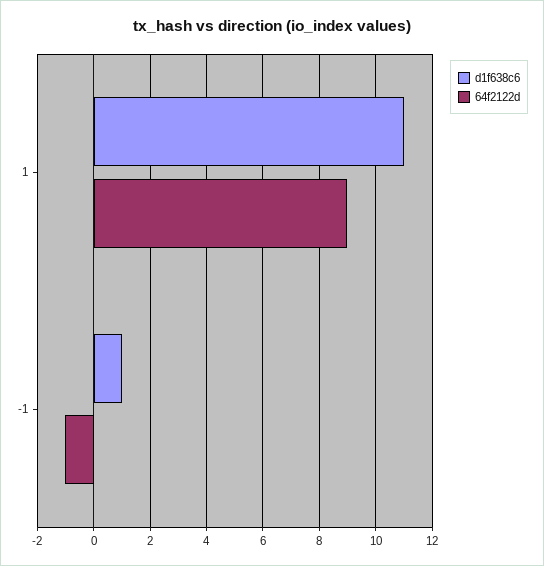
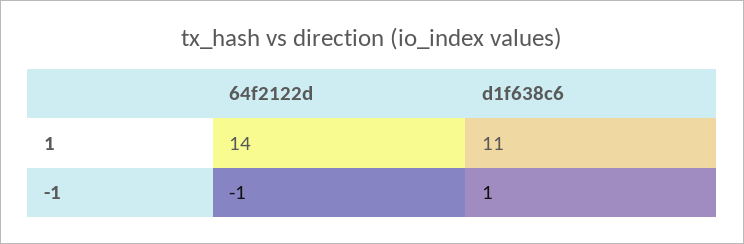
64f2122d, 1: 9 -> 14

